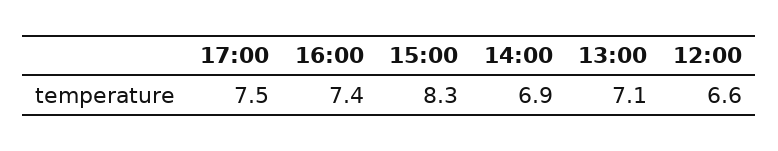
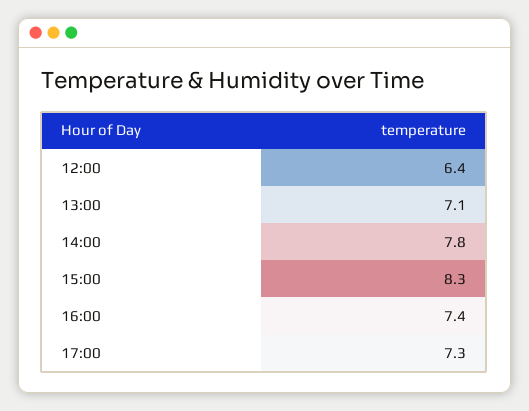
17:00: 7.5 -> 7.3
14:00: 6.9 -> 7.8
12:00: 6.6 -> 6.4

